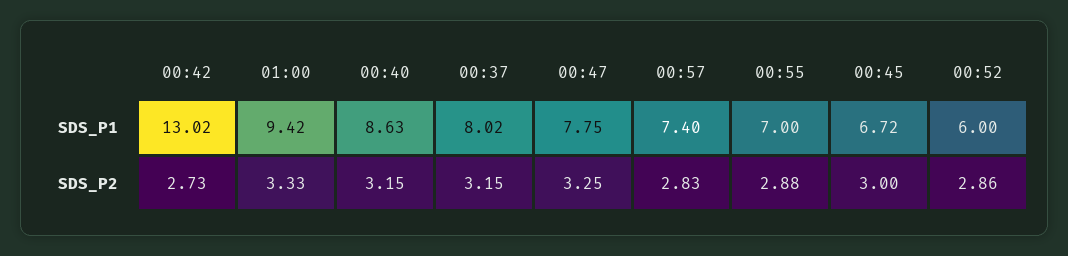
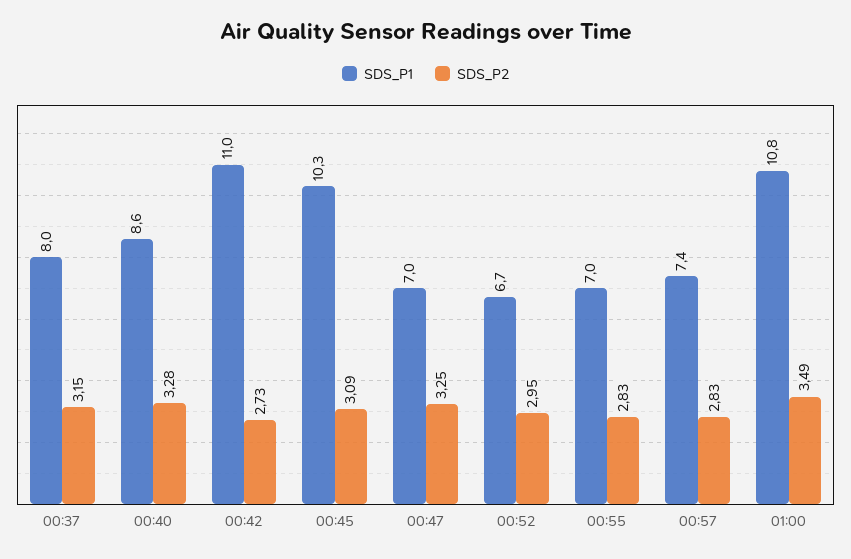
SDS_P1, 00:42: 13.02 -> 11
SDS_P1, 01:00: 9.42 -> 10.8
SDS_P1, 00:47: 7.75 -> 7
SDS_P1, 00:45: 6.72 -> 10.3
SDS_P1, 00:52: 6 -> 6.7
SDS_P2, 01:00: 3.33 -> 3.49
SDS_P2, 00:40: 3.15 -> 3.28
SDS_P2, 00:55: 2.88 -> 2.83
SDS_P2, 00:45: 3 -> 3.09
SDS_P2, 00:52: 2.86 -> 2.95

